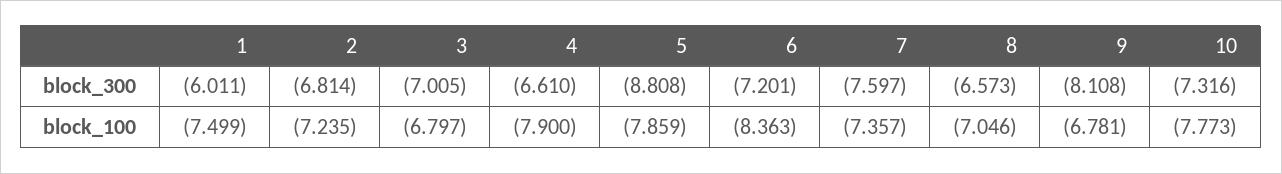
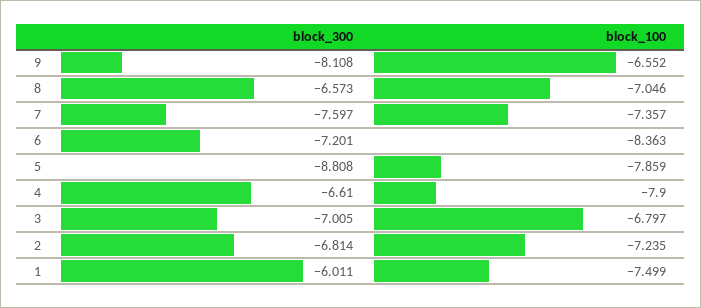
10, block_300: -7.316 -> none
9, block_100: -6.781 -> -6.552
10, block_100: -7.773 -> none

